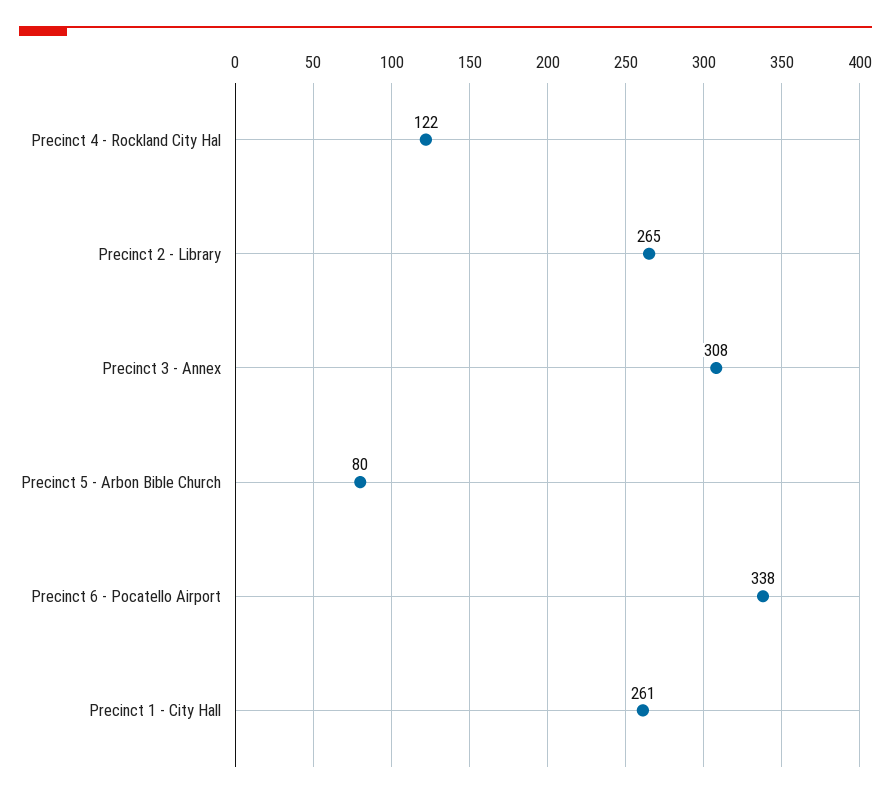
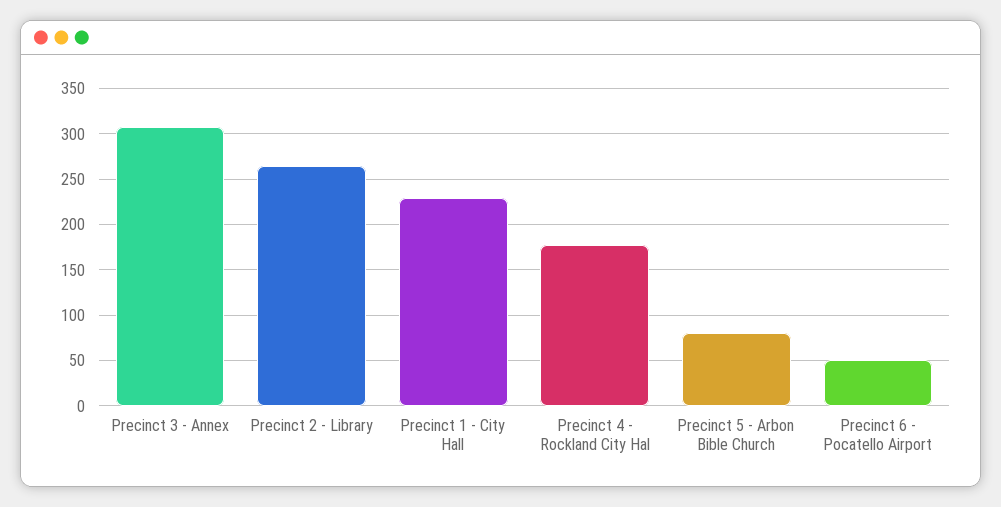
Precinct 4 - Rockland City Hal: 122 -> 180
Precinct 6 - Pocatello Airport: 338 -> 50
Precinct 1 - City Hall: 261 -> 230

